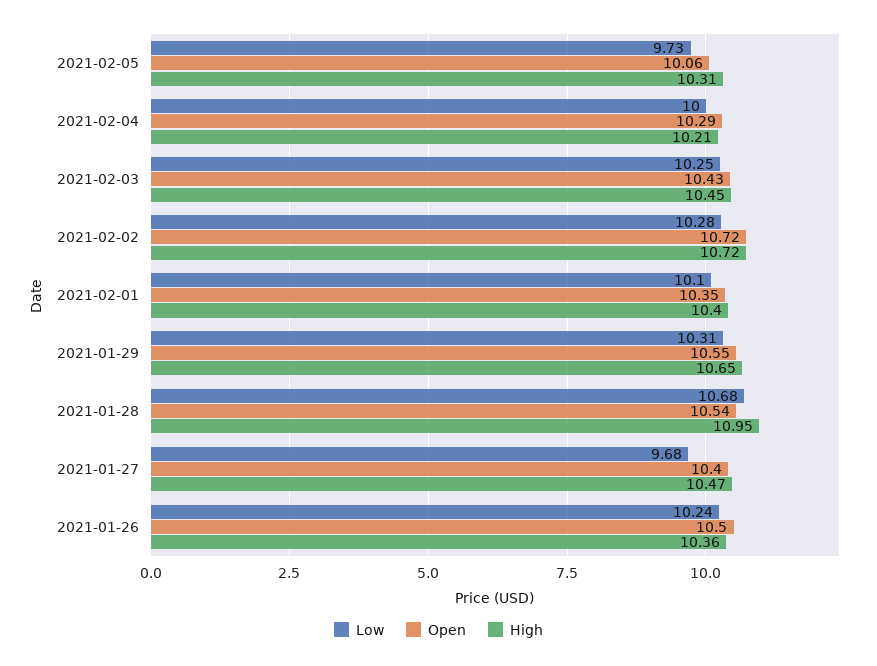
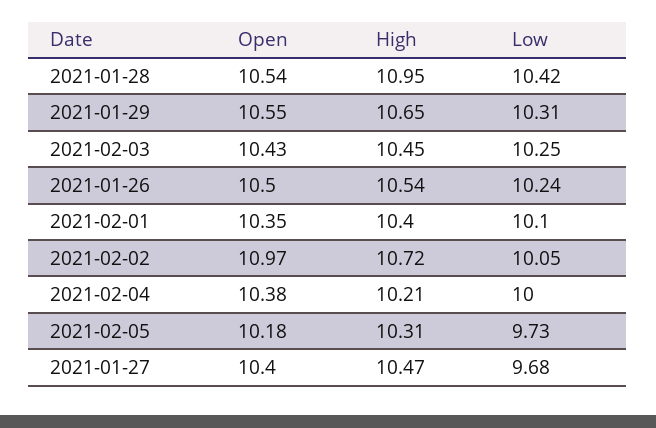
Open, 2021-02-05: 10.06 -> 10.18
Open, 2021-02-04: 10.29 -> 10.38
Low, 2021-02-02: 10.28 -> 10.05
Open, 2021-02-02: 10.72 -> 10.97
Low, 2021-01-28: 10.68 -> 10.42
High, 2021-01-26: 10.36 -> 10.54

